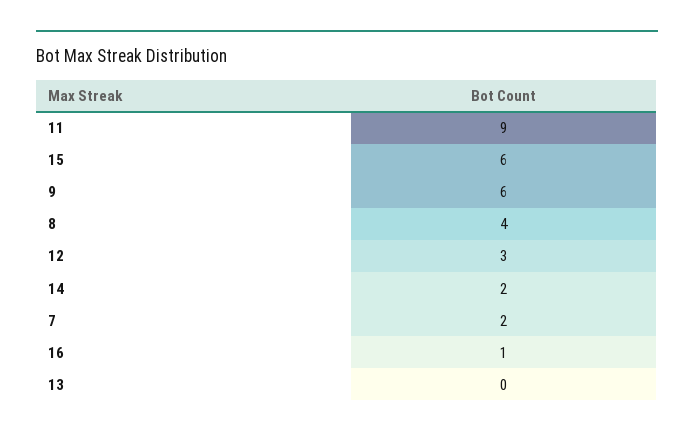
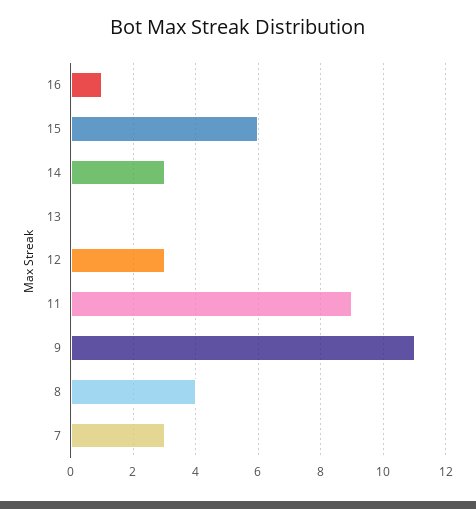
9: 6 -> 11
14: 2 -> 3
7: 2 -> 3

